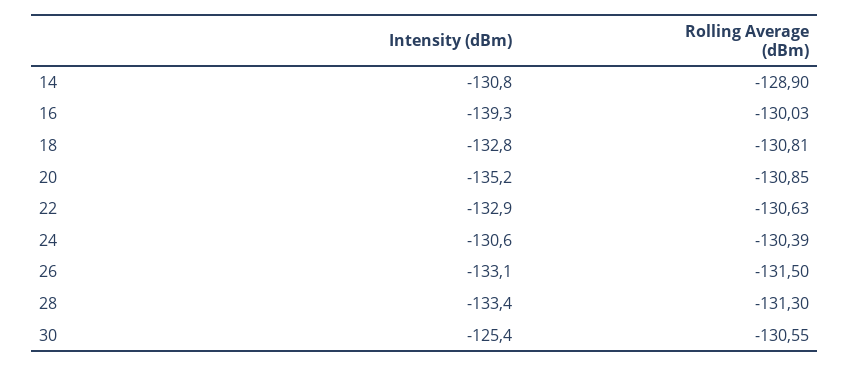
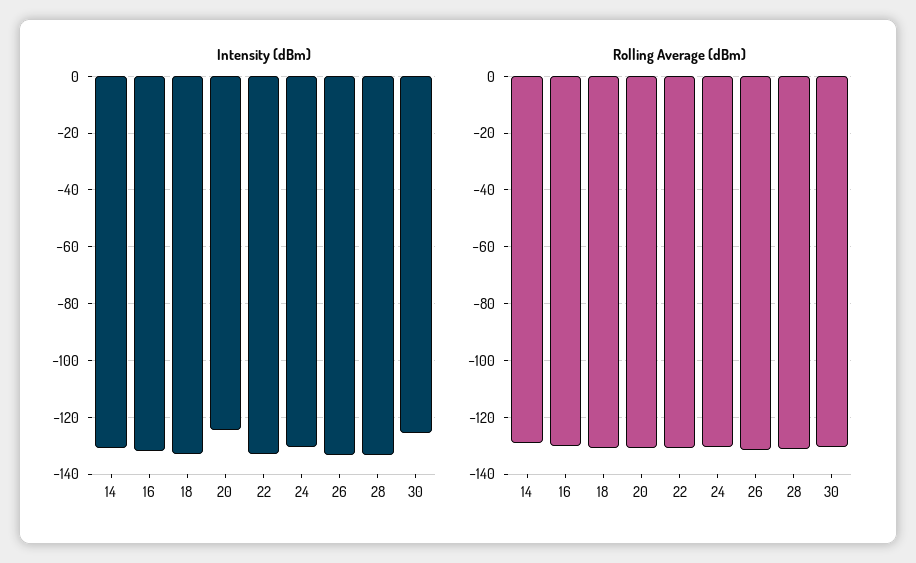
Intensity (dBm), 16: -139.3 -> -132.5
Intensity (dBm), 20: -135.2 -> -125

